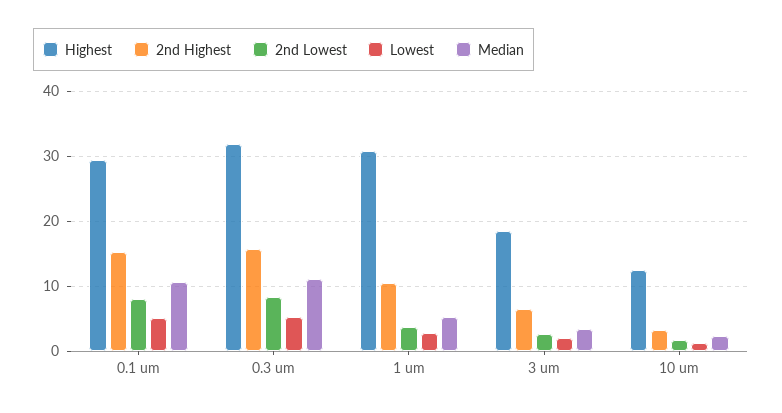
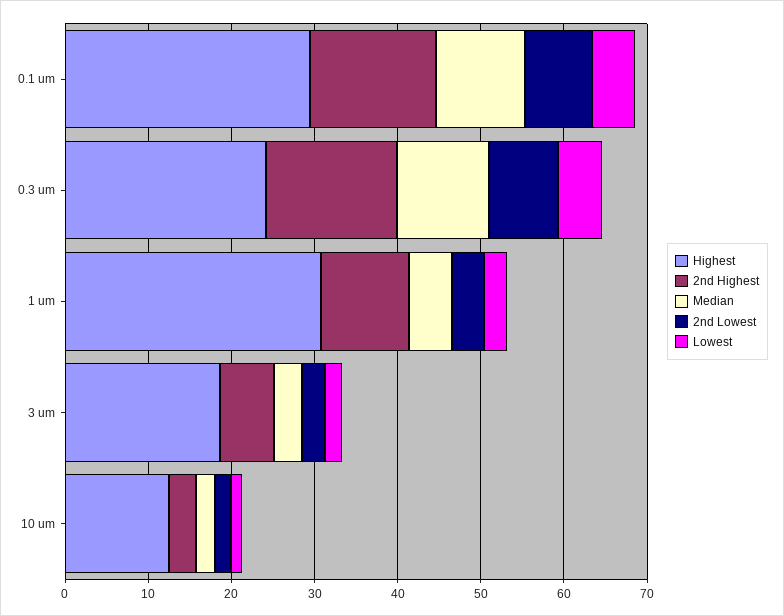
Highest, 0.3 um: 32 -> 24

